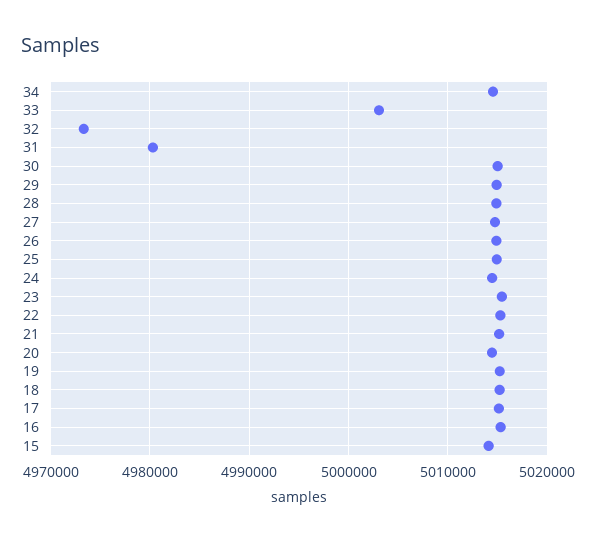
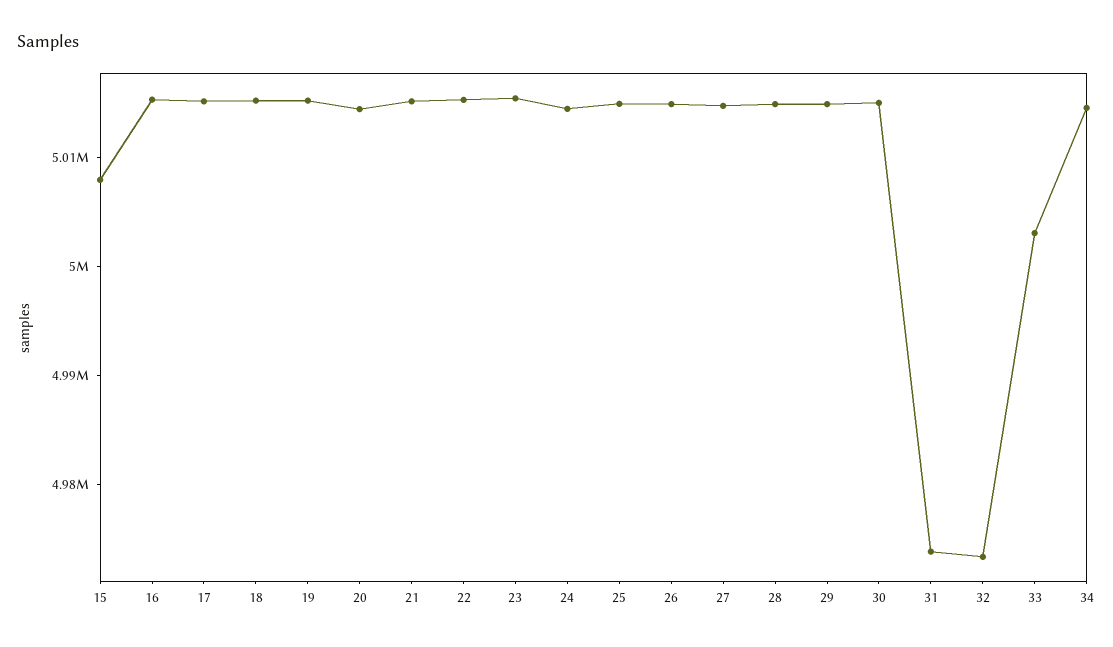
31: 4980000 -> 4974000
15: 5014000 -> 5008000

